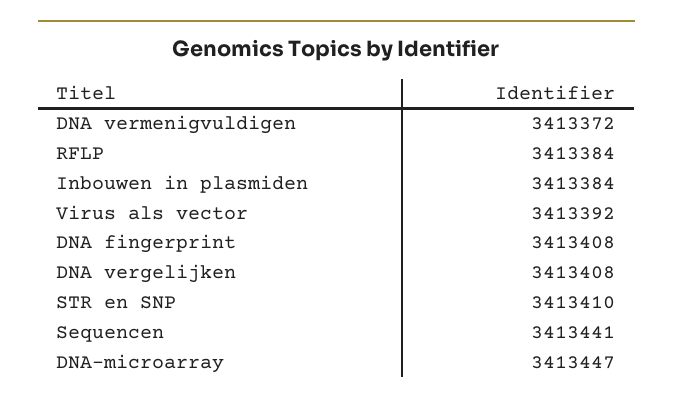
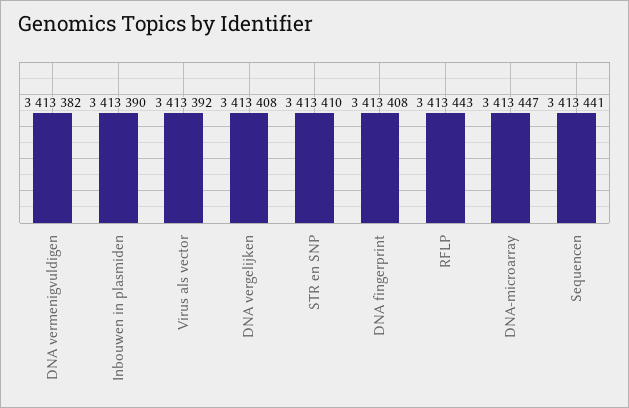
DNA vermenigvuldigen: 3413372 -> 3413382
RFLP: 3413384 -> 3413443
Inbouwen in plasmiden: 3413384 -> 3413390

